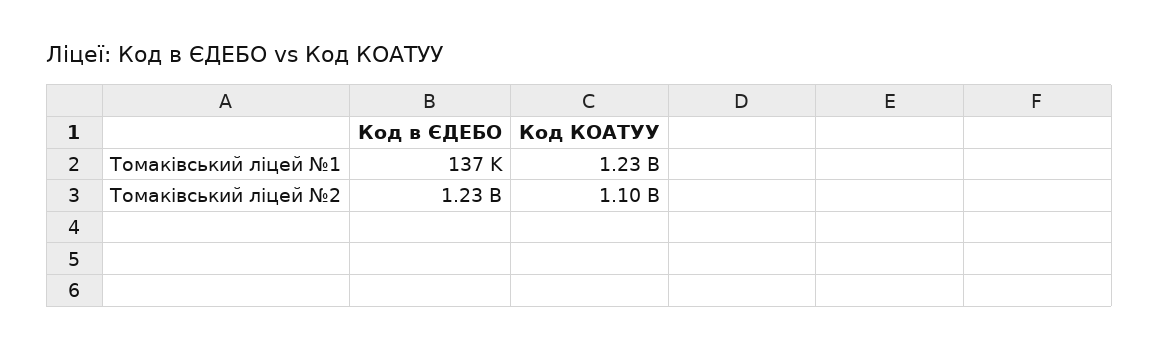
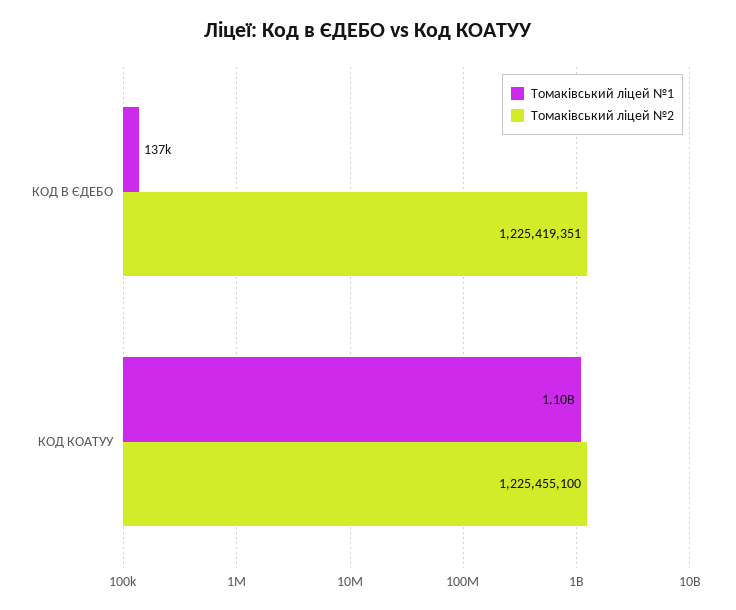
Томаківський ліцей №1, Код КОАТУУ: 1230000000 -> 1100000000
Томаківський ліцей №2, Код КОАТУУ: 1100000000 -> 1225455100

